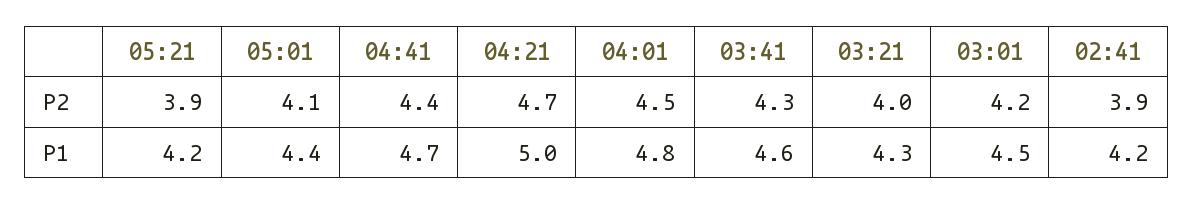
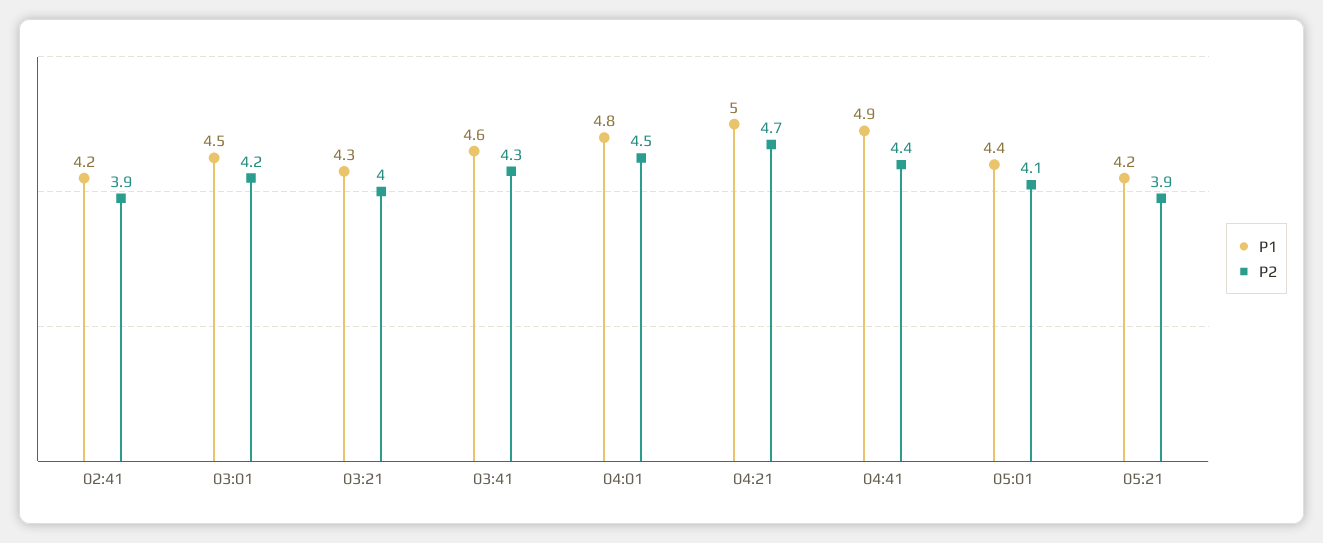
P1, 04:41: 4.7 -> 4.9

